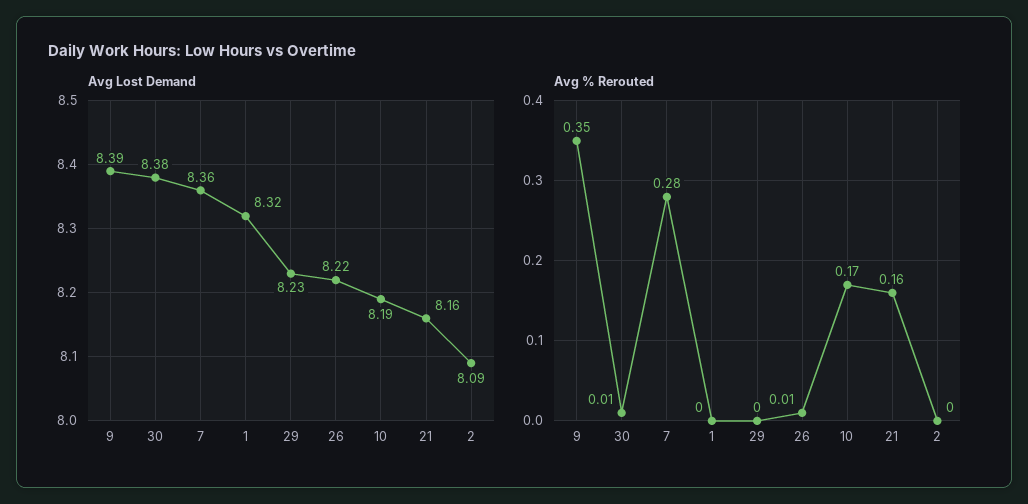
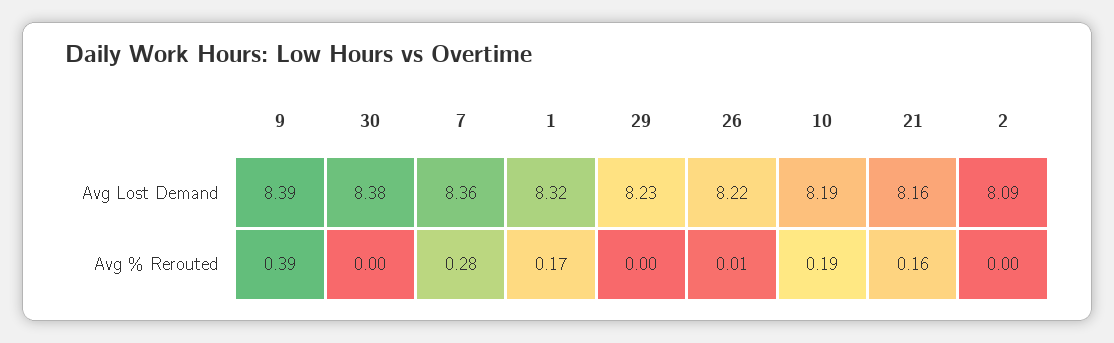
Avg % Rerouted, 9: 0.35 -> 0.39
Avg % Rerouted, 30: 0.01 -> 0
Avg % Rerouted, 1: 0 -> 0.17
Avg % Rerouted, 10: 0.17 -> 0.19

